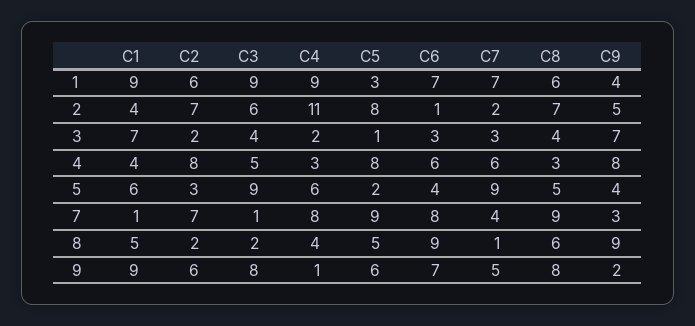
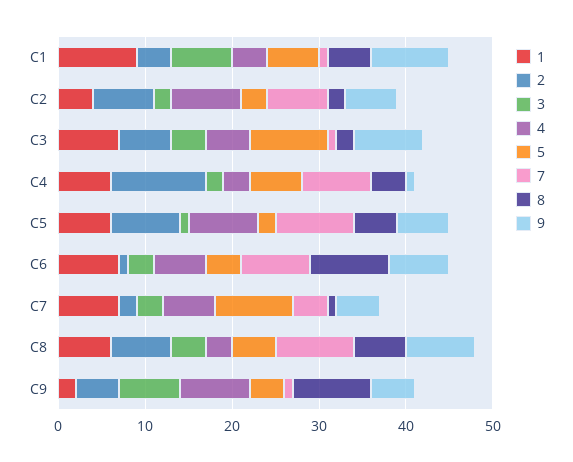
1, C2: 6 -> 4
1, C3: 9 -> 7
1, C4: 9 -> 6
1, C5: 3 -> 6
1, C9: 4 -> 2
7, C9: 3 -> 1
9, C9: 2 -> 5

